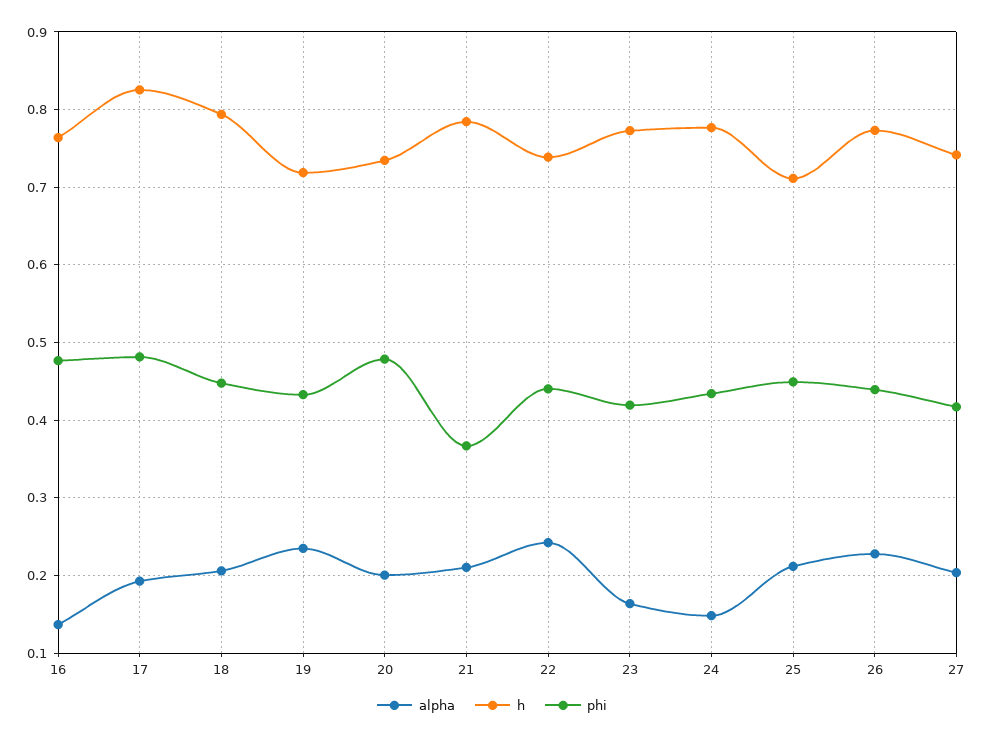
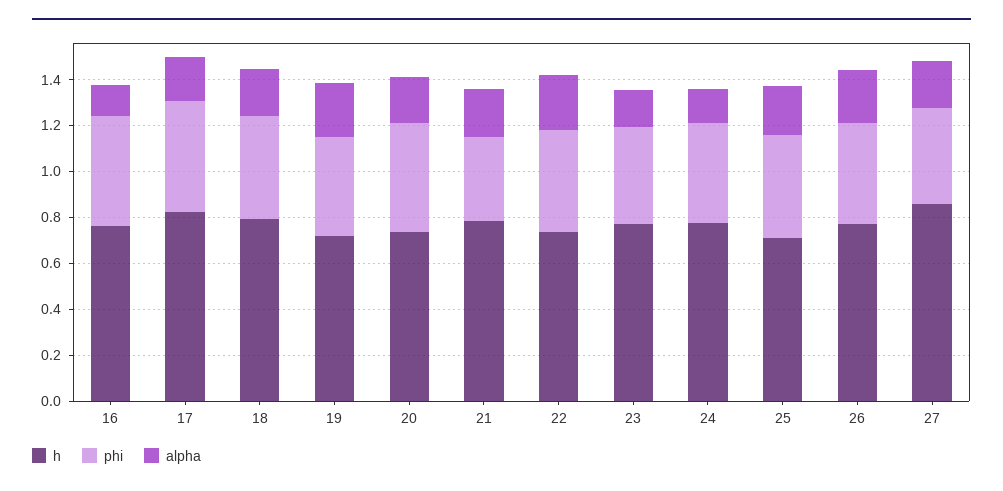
h, 27: 0.74 -> 0.85

